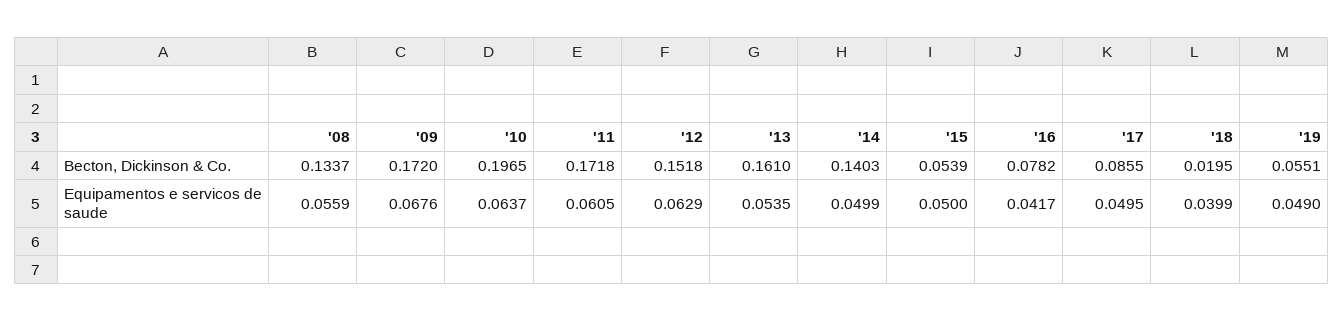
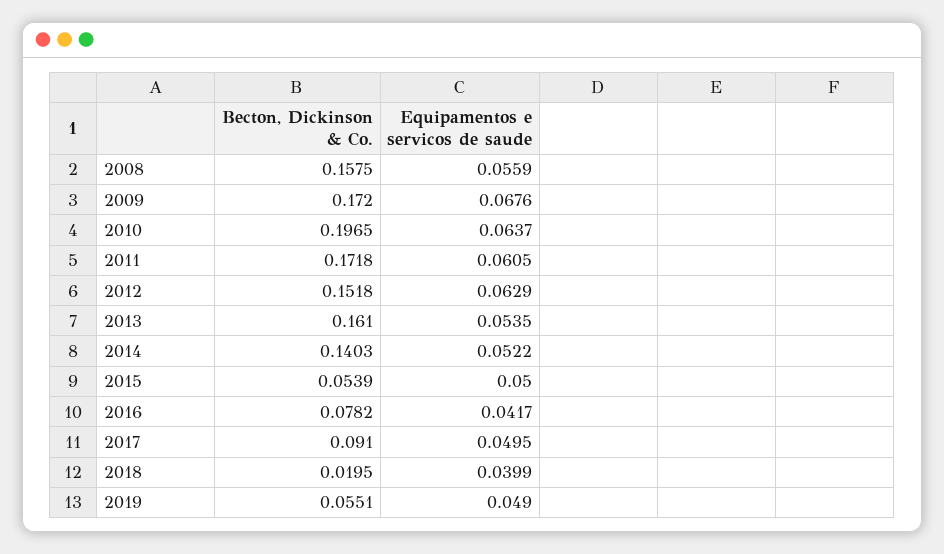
'08, Becton, Dickinson & Co.: 0.1337 -> 0.1575
'17, Becton, Dickinson & Co.: 0.0855 -> 0.091
'14, Equipamentos e servicos de saude: 0.0499 -> 0.0522

